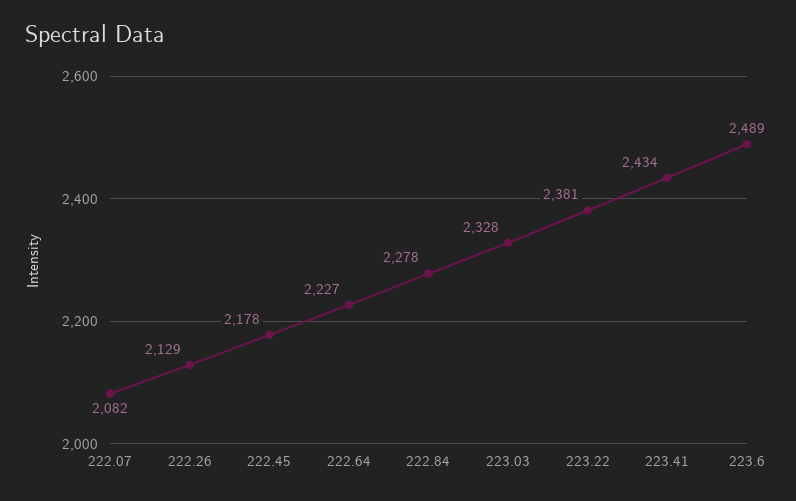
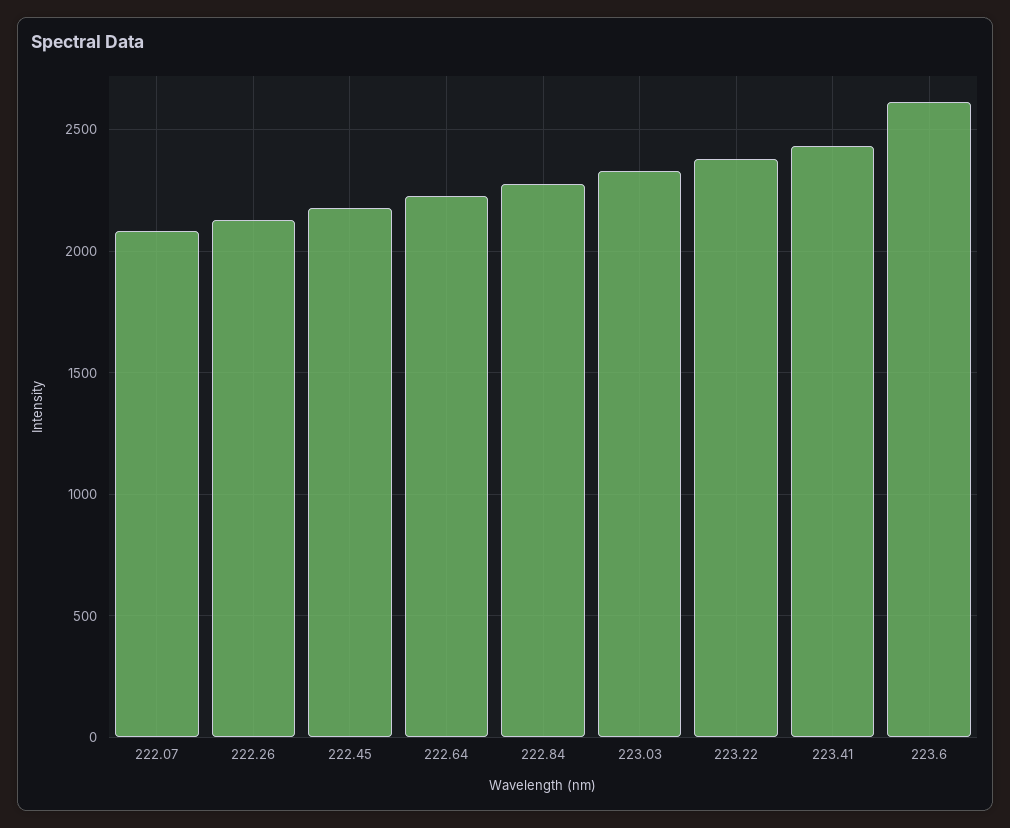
223.6: 2489 -> 2600

